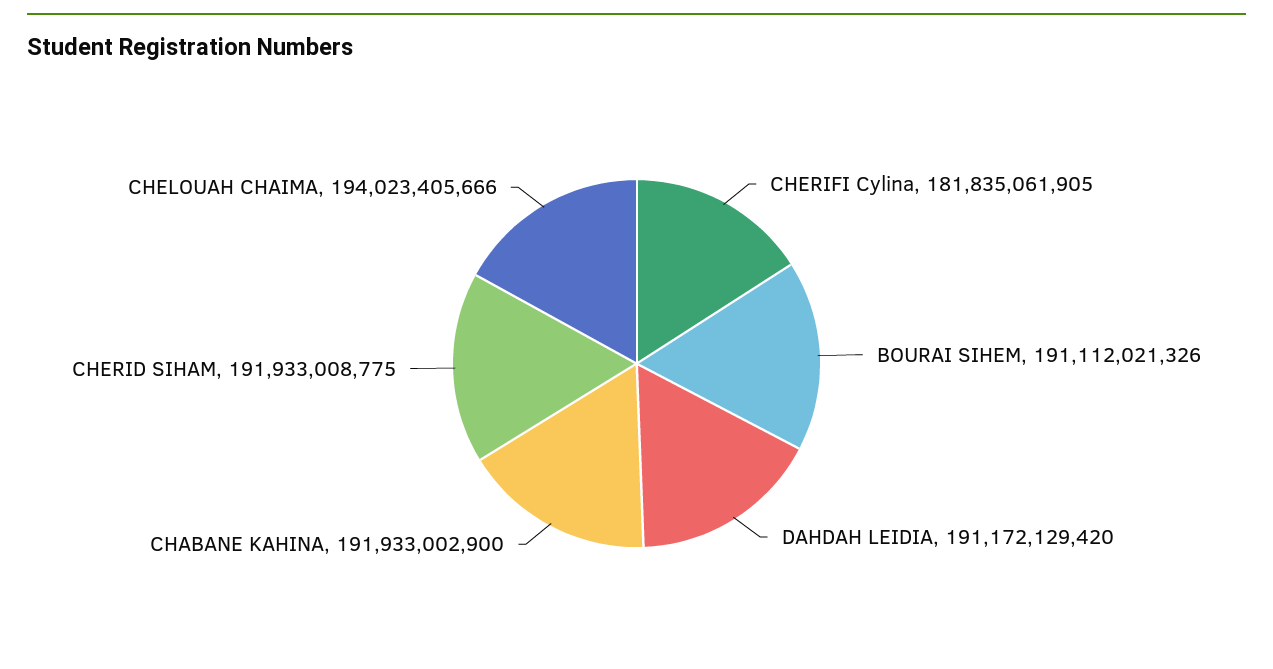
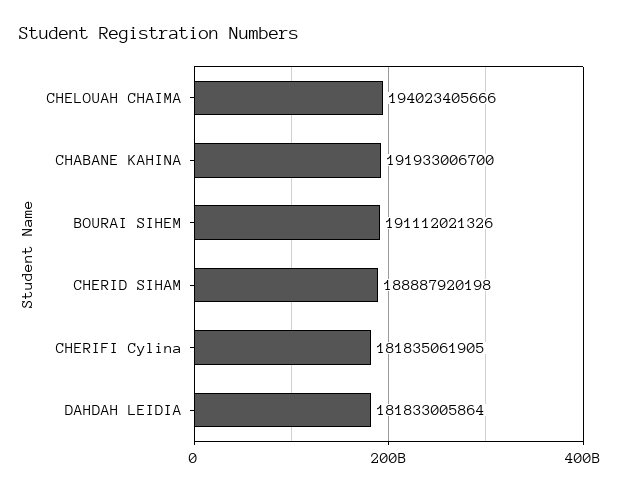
DAHDAH LEIDIA: 191172129420 -> 181833005864
CHABANE KAHINA: 191933002900 -> 191933006700
CHERID SIHAM: 191933008775 -> 188887920198

